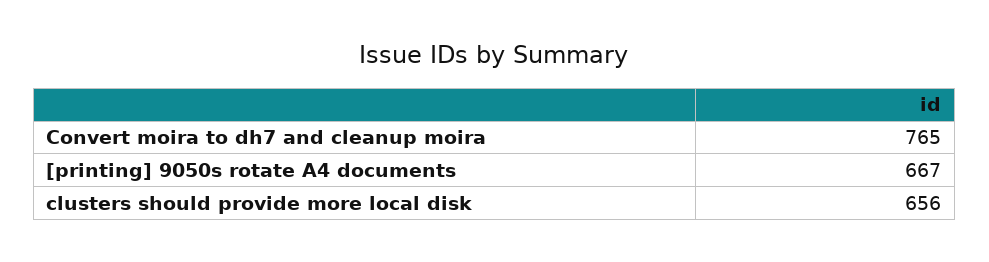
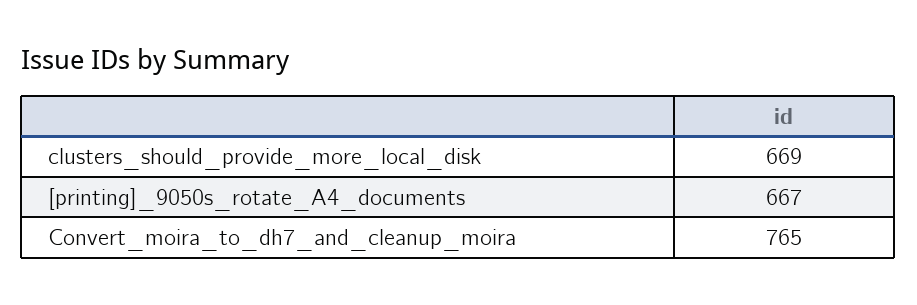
clusters should provide more local disk: 656 -> 669

